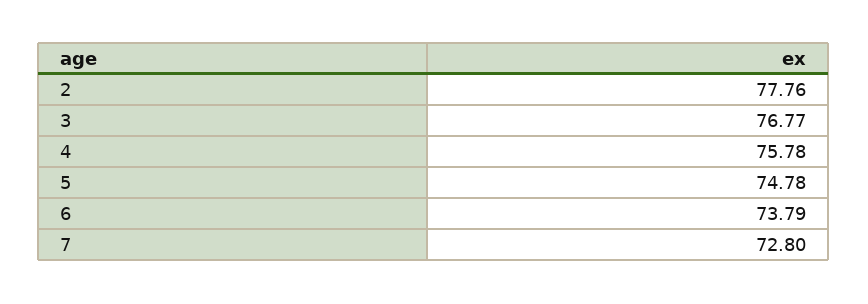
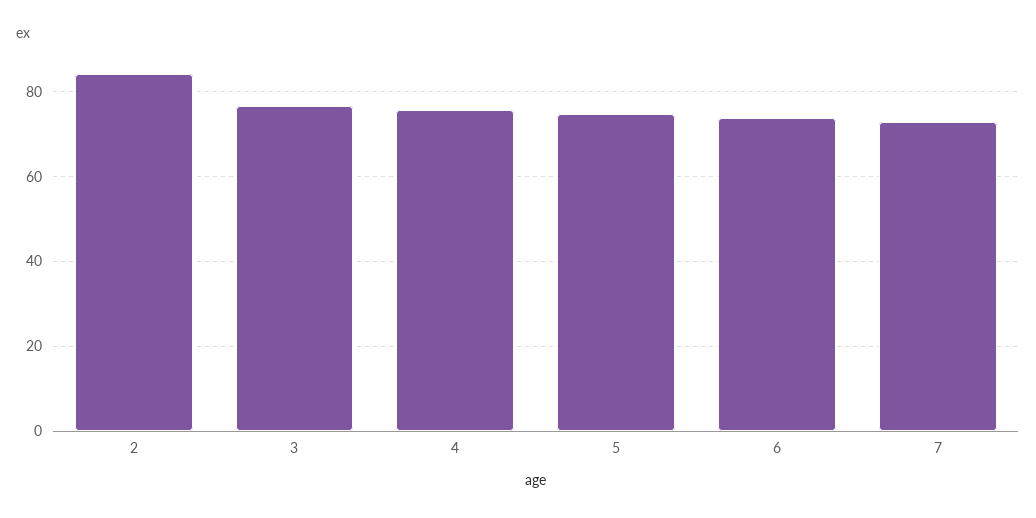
2: 77.76 -> 84

